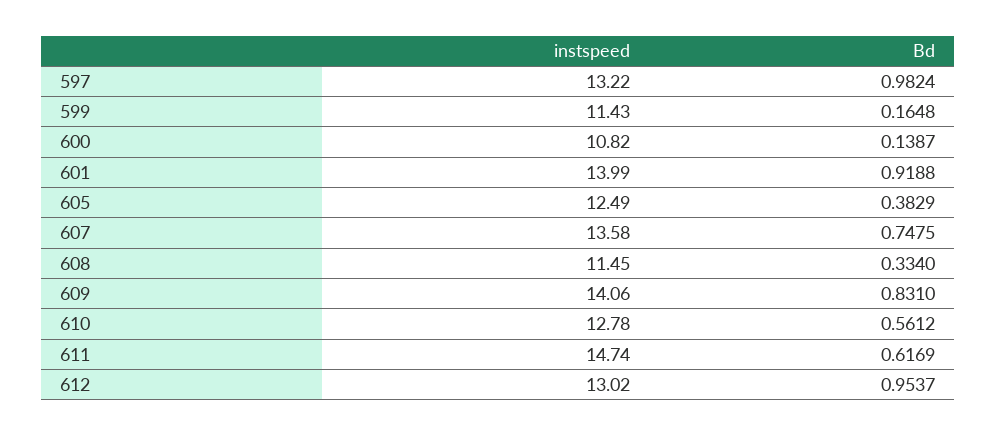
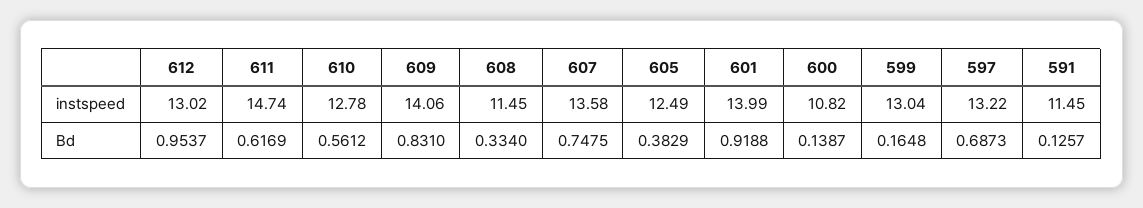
Bd, 597: 0.9824 -> 0.6873
instspeed, 599: 11.43 -> 13.04
instspeed, 591: none -> 11.45
Bd, 591: none -> 0.1257

